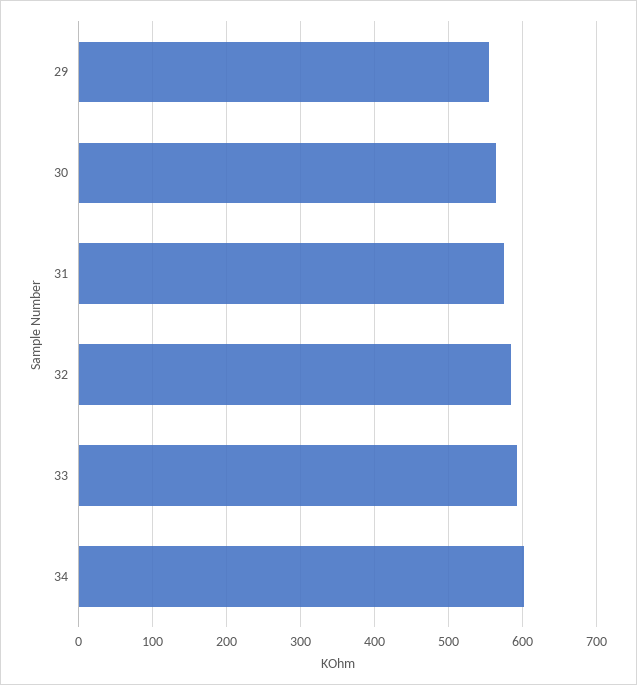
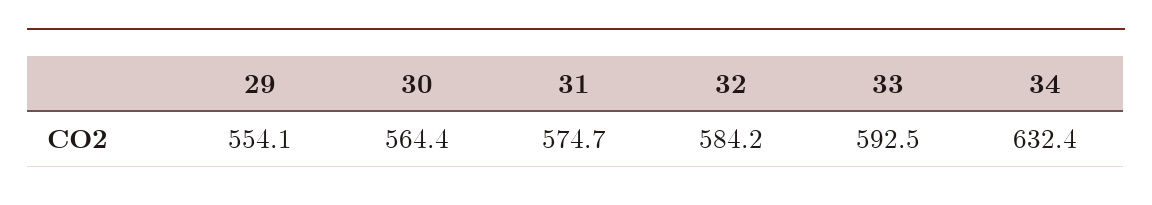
34: 600 -> 632.4

